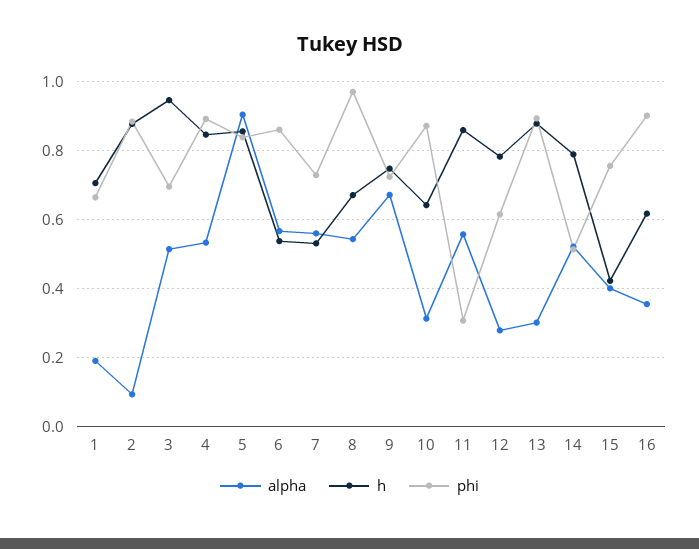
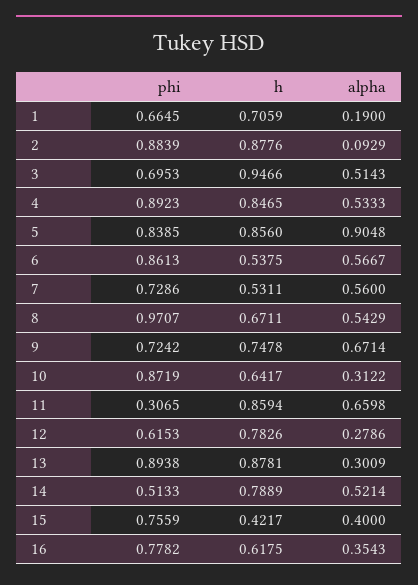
alpha, 11: 0.56 -> 0.6598
phi, 16: 0.9 -> 0.7782

